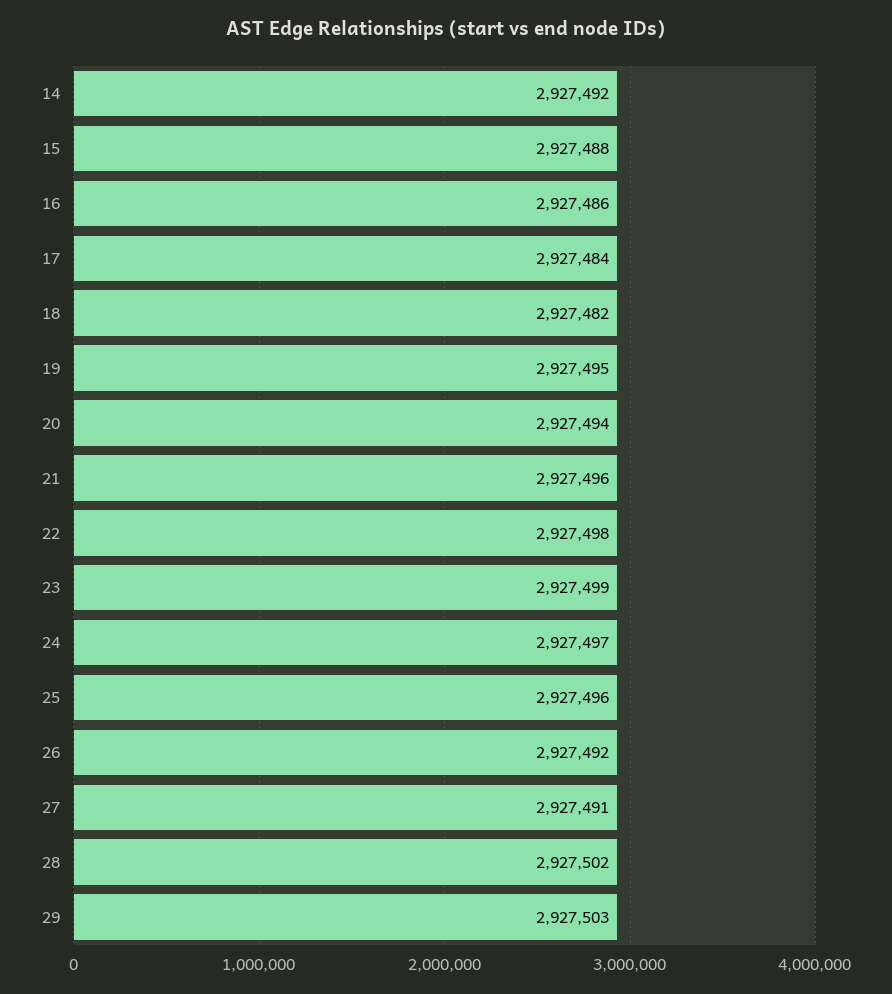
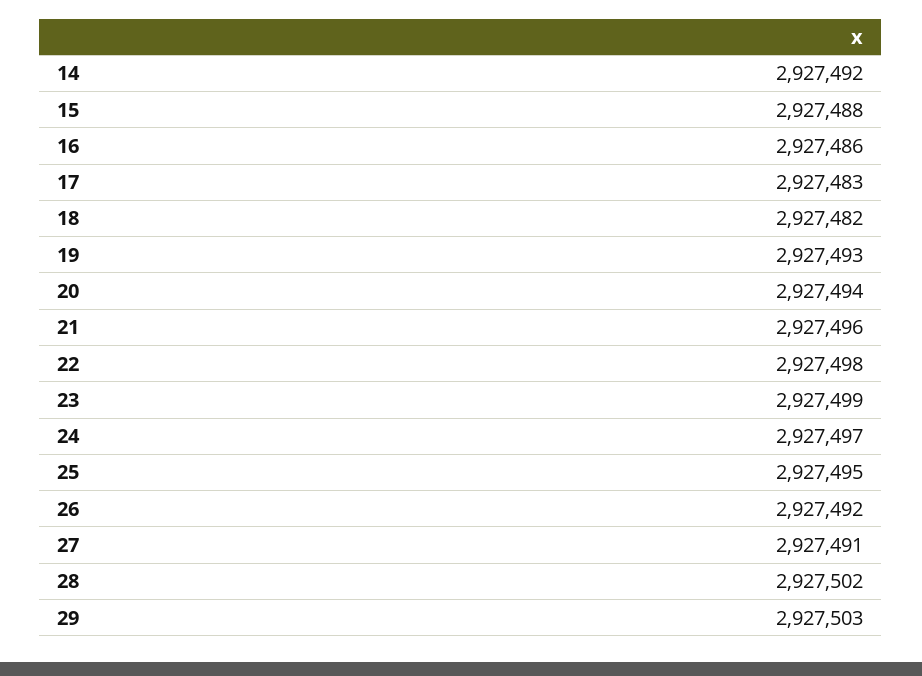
17: 2927484 -> 2927483
19: 2927495 -> 2927493
25: 2927496 -> 2927495

